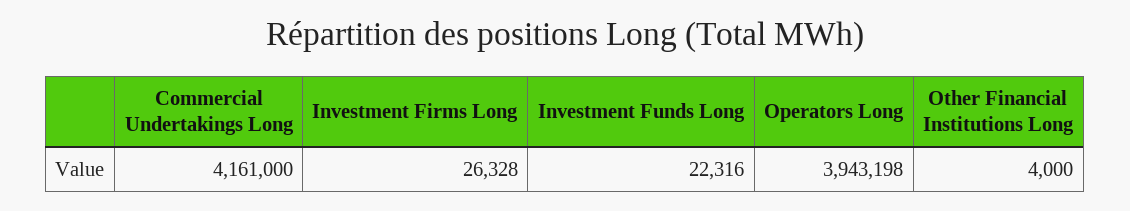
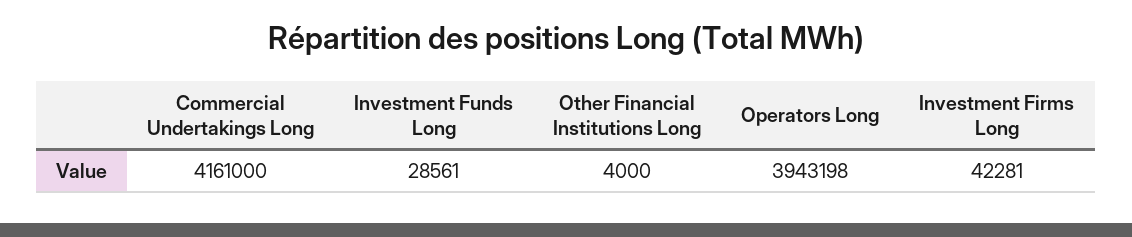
Investment Firms Long: 26328 -> 42281
Investment Funds Long: 22316 -> 28561

